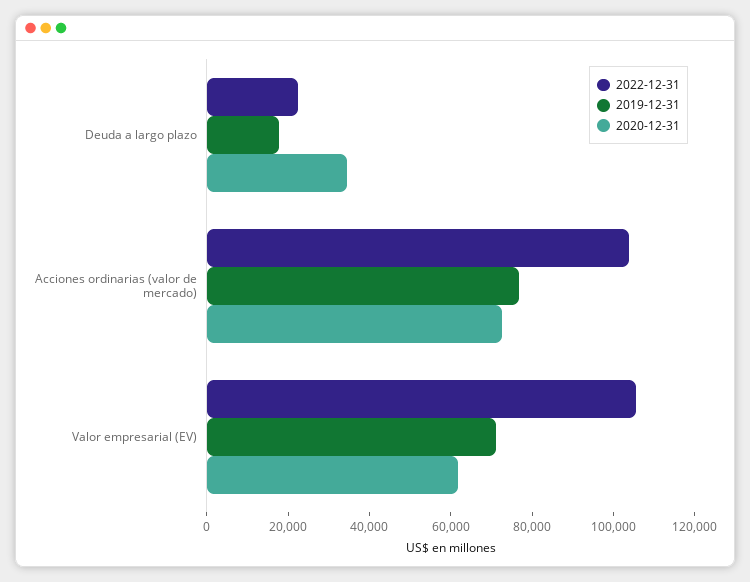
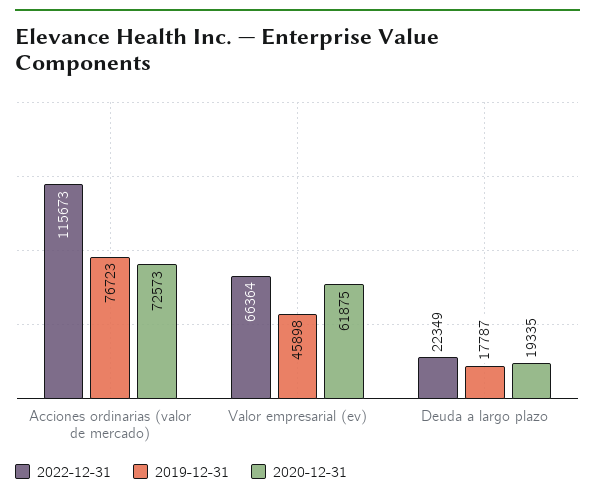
2020-12-31, Deuda a largo plazo: 35000 -> 19335
2022-12-31, Acciones ordinarias (valor de mercado): 105000 -> 115673
2022-12-31, Valor empresarial (EV): 105000 -> 66364
2019-12-31, Valor empresarial (EV): 70000 -> 45898

